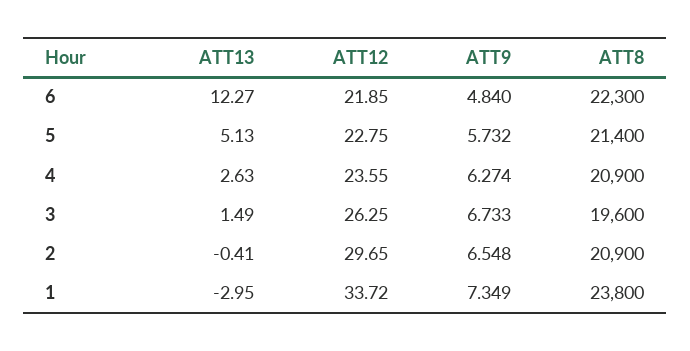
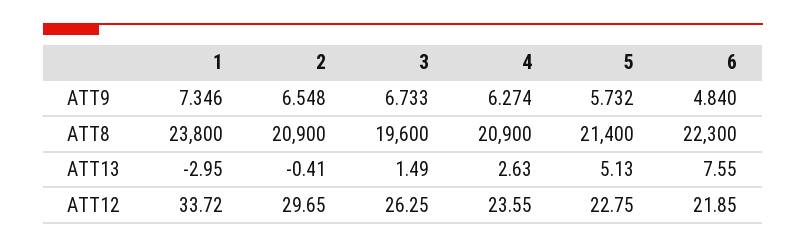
ATT13, 6: 12.27 -> 7.55
ATT9, 1: 7.349 -> 7.346

